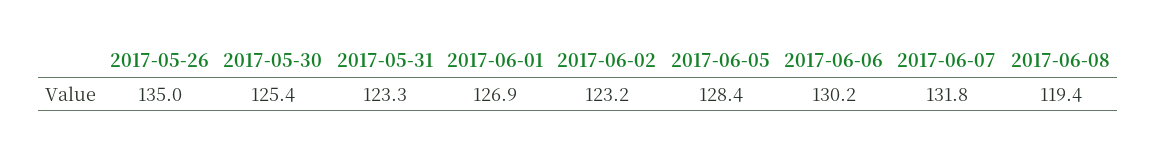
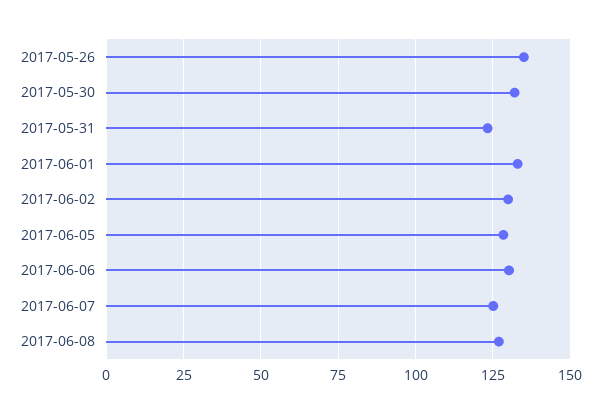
2017-05-30: 125.4 -> 132.5
2017-06-01: 126.9 -> 132.5
2017-06-02: 123.2 -> 130
2017-06-07: 131.8 -> 125
2017-06-08: 119.4 -> 127.5

